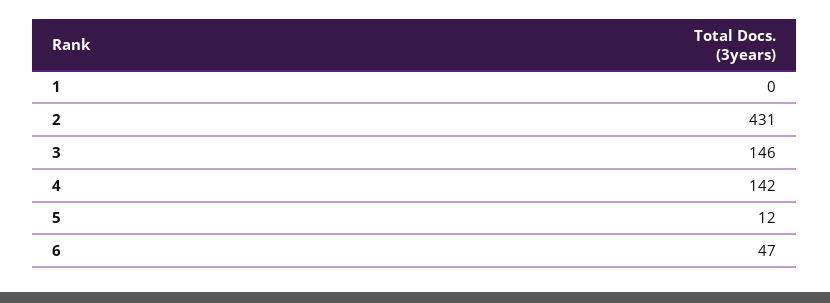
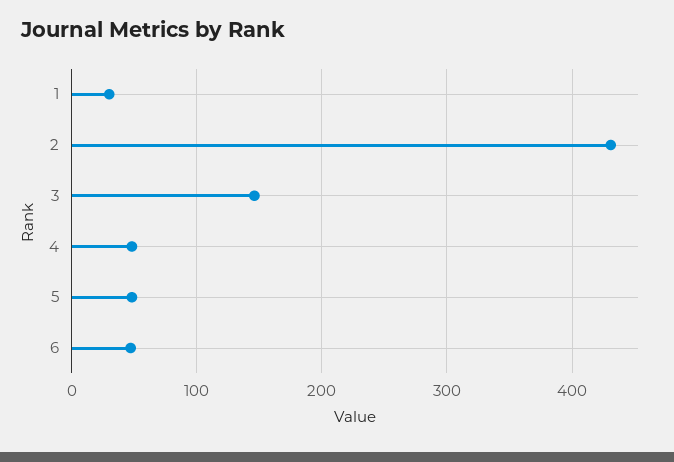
1: 0 -> 30
4: 142 -> 50
5: 12 -> 50

